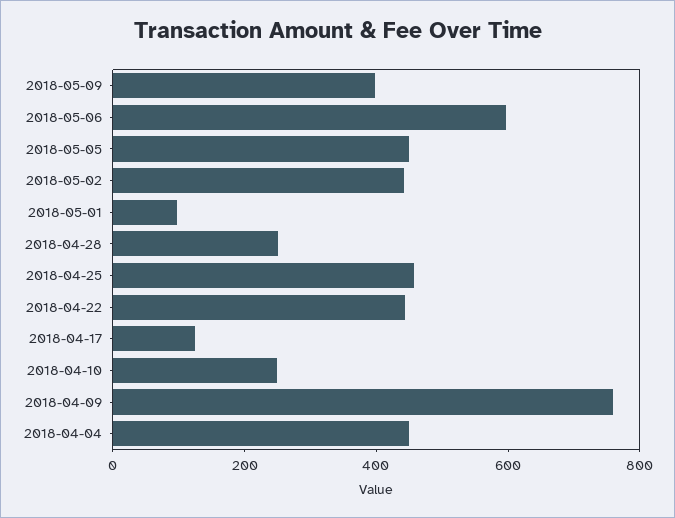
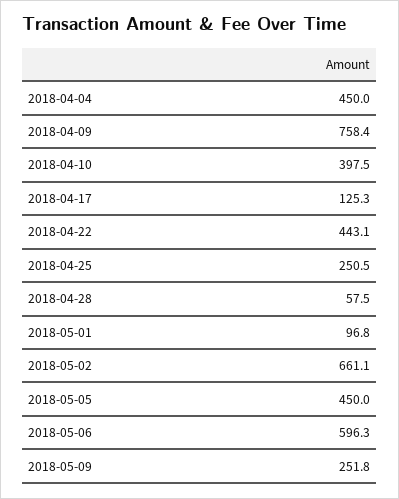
2018-05-09: 400 -> 251.8
2018-05-02: 450 -> 661.1
2018-04-28: 250 -> 57.5
2018-04-25: 450 -> 250.5
2018-04-10: 250 -> 397.5

